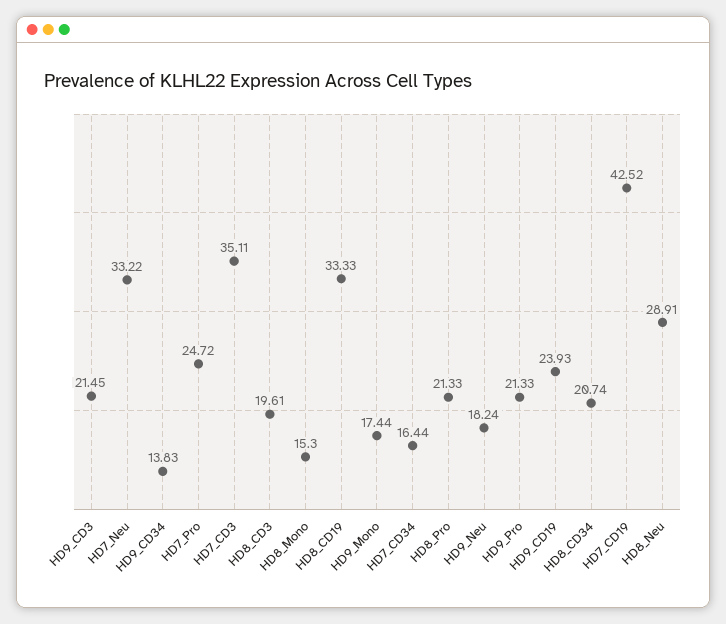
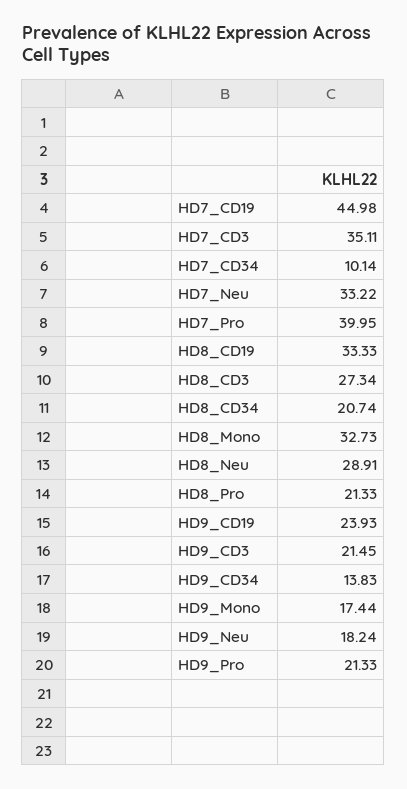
HD7_Pro: 24.72 -> 39.95
HD8_CD3: 19.61 -> 27.34
HD8_Mono: 15.3 -> 32.73
HD7_CD34: 16.44 -> 10.14
HD7_CD19: 42.52 -> 44.98

